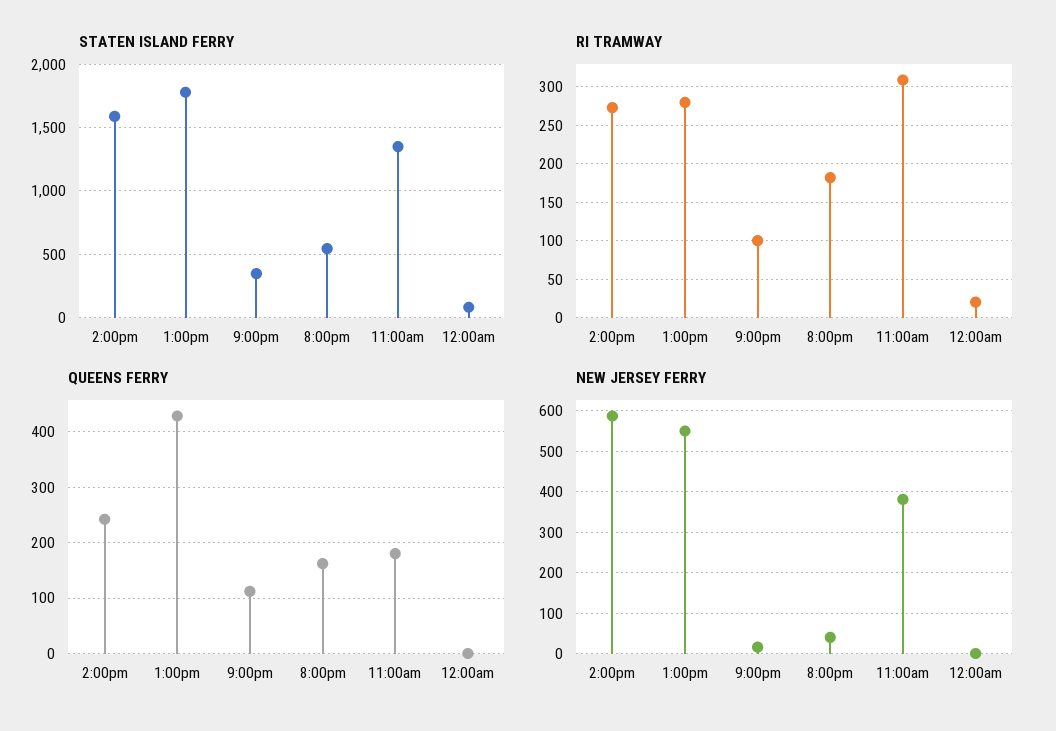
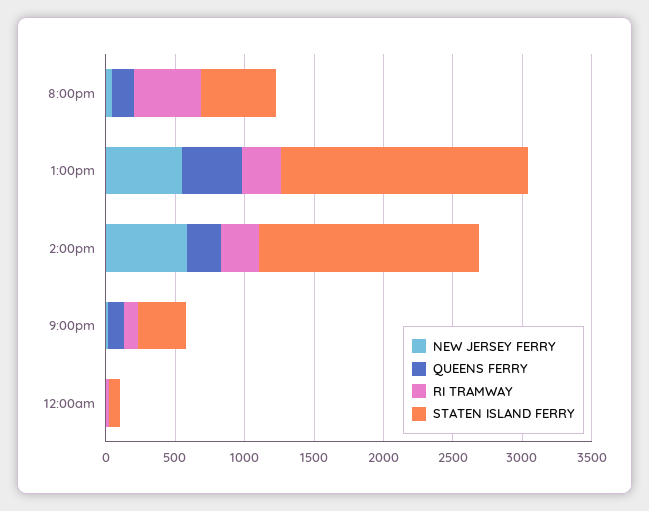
STATEN ISLAND FERRY, 11:00am: 1350 -> none
RI TRAMWAY, 8:00pm: 180 -> 500
RI TRAMWAY, 11:00am: 310 -> none
QUEENS FERRY, 11:00am: 180 -> none
NEW JERSEY FERRY, 11:00am: 380 -> none

